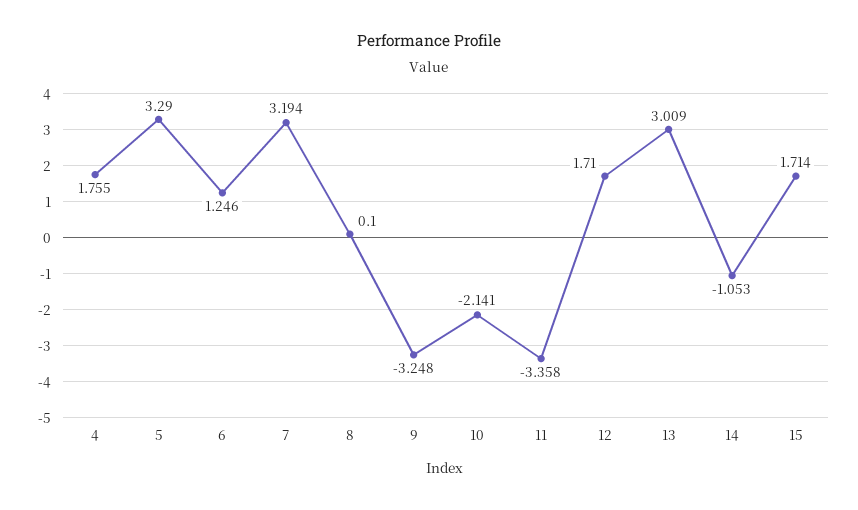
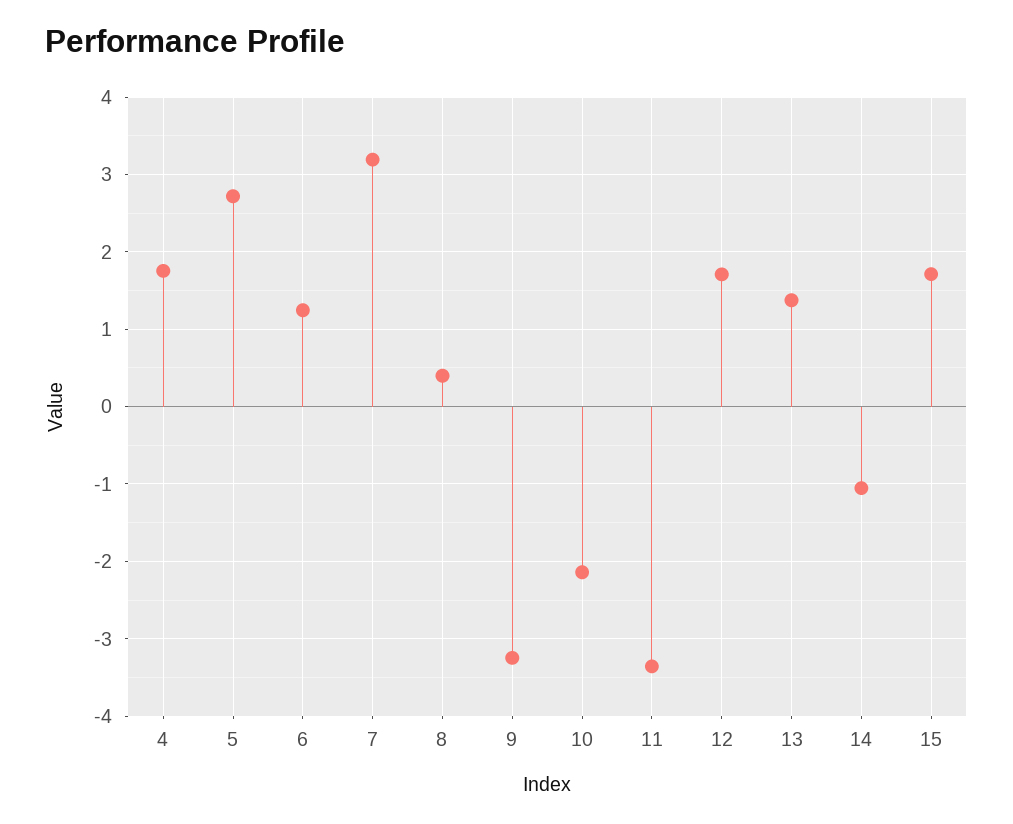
5: 3.29 -> 2.7
8: 0.1 -> 0.4
13: 3.009 -> 1.4

